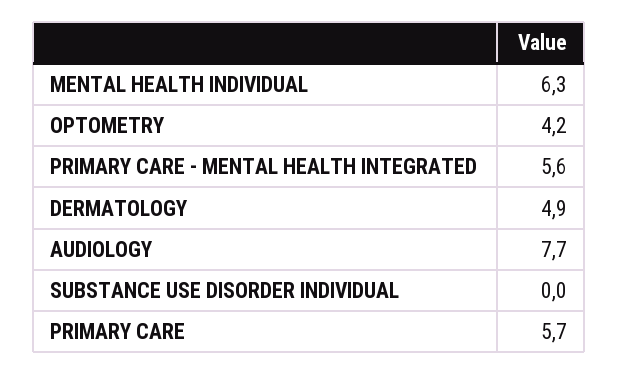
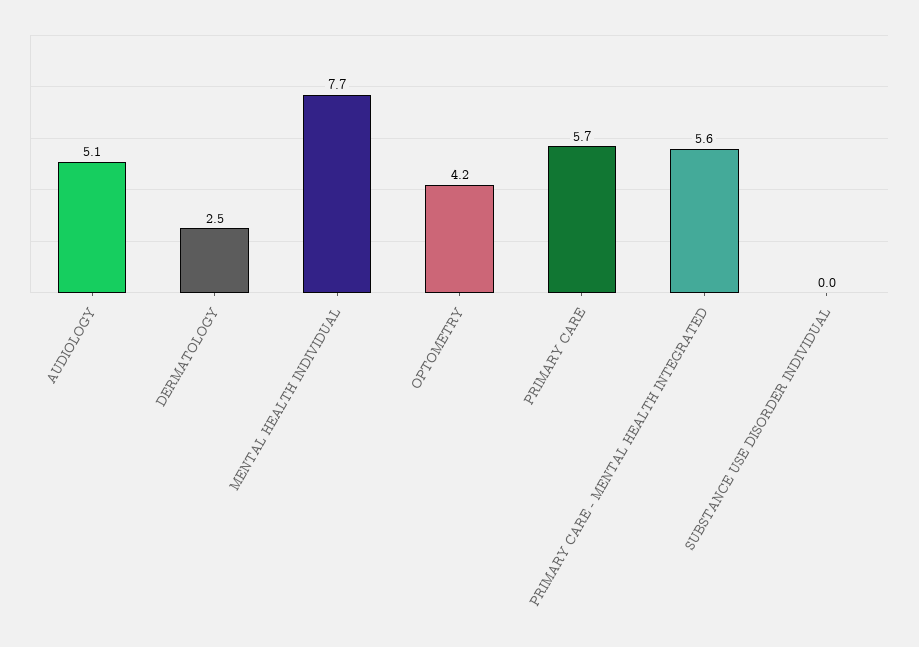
MENTAL HEALTH INDIVIDUAL: 6.3 -> 7.7
DERMATOLOGY: 4.9 -> 2.5
AUDIOLOGY: 7.7 -> 5.1

